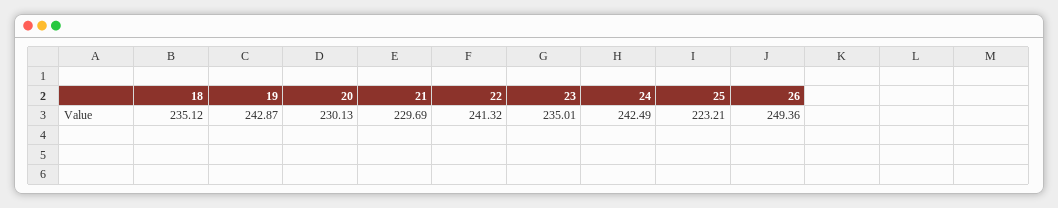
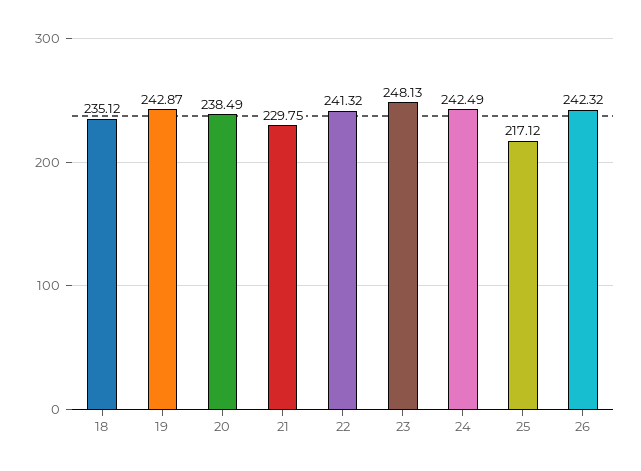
20: 230.13 -> 238.49
21: 229.69 -> 229.75
23: 235.01 -> 248.13
25: 223.21 -> 217.12
26: 249.36 -> 242.32

